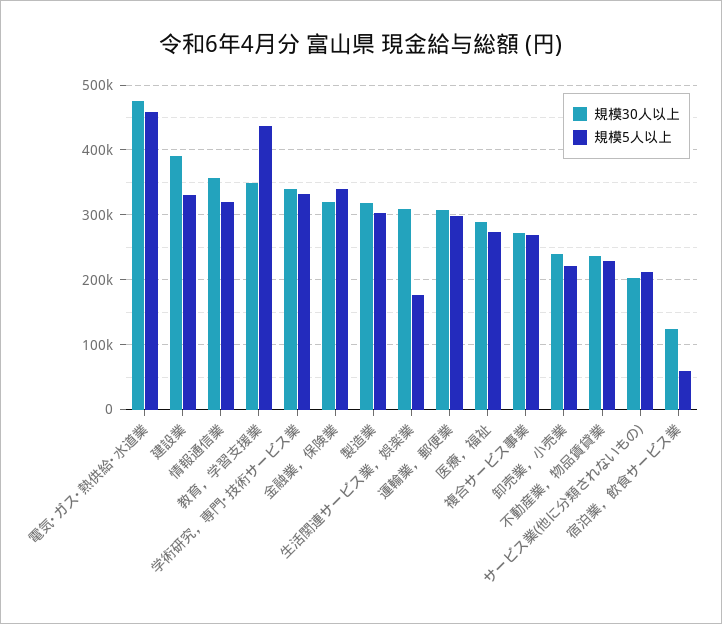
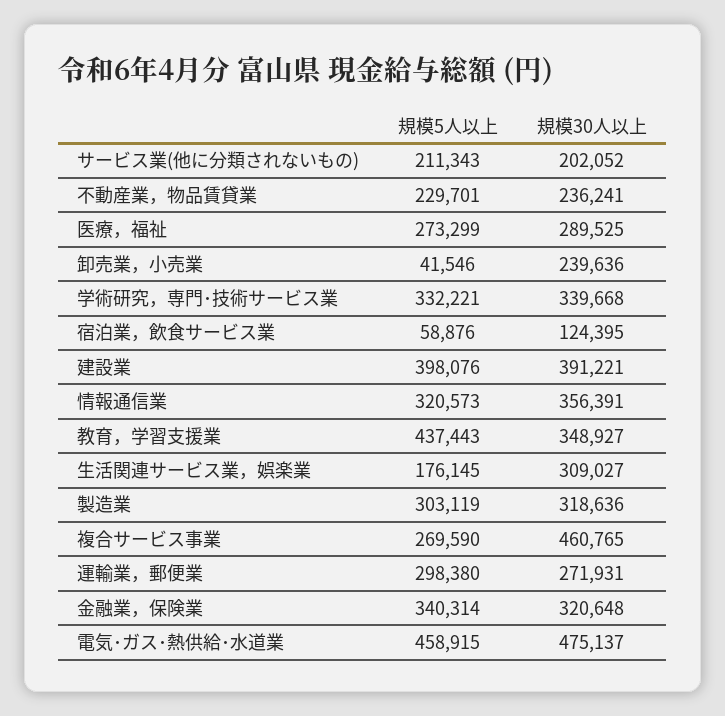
規模5人以上, 建設業: 330000 -> 398076
規模30人以上, 運輸業，郵便業: 310000 -> 271931
規模30人以上, 複合サービス事業: 270000 -> 460765
規模5人以上, 卸売業，小売業: 220000 -> 41546

